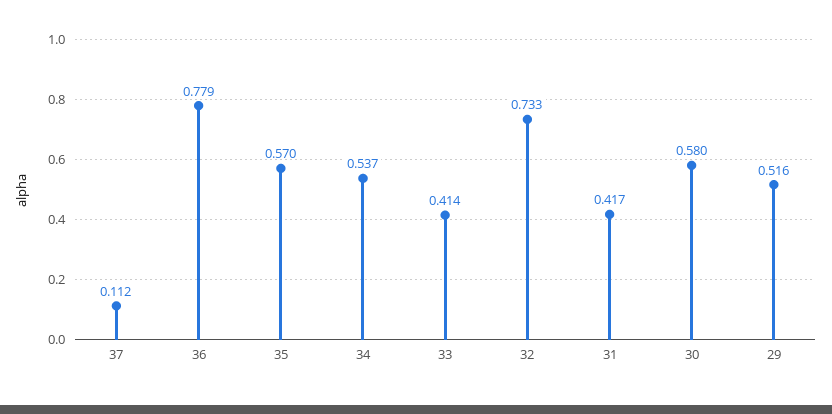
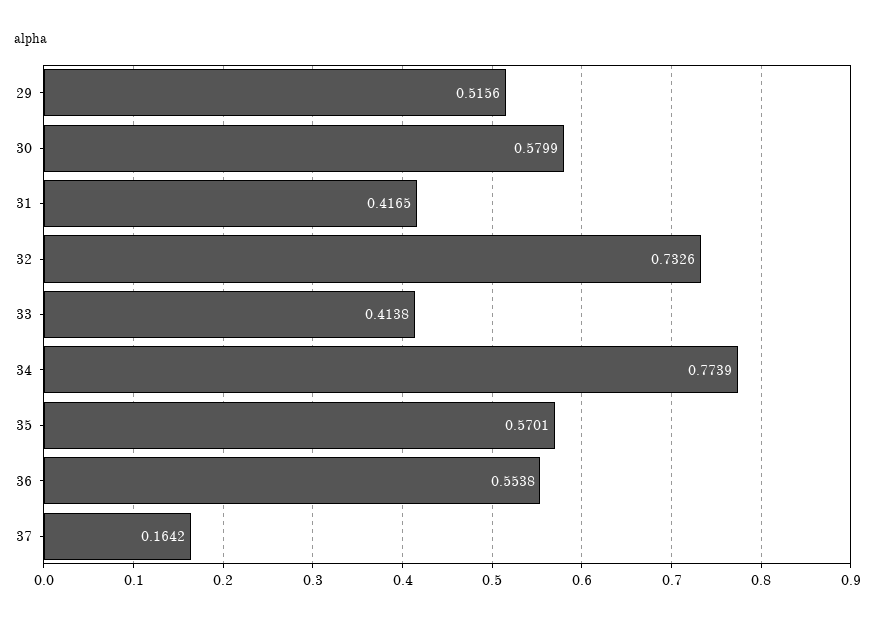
37: 0.112 -> 0.1642
36: 0.779 -> 0.5538
34: 0.537 -> 0.7739

